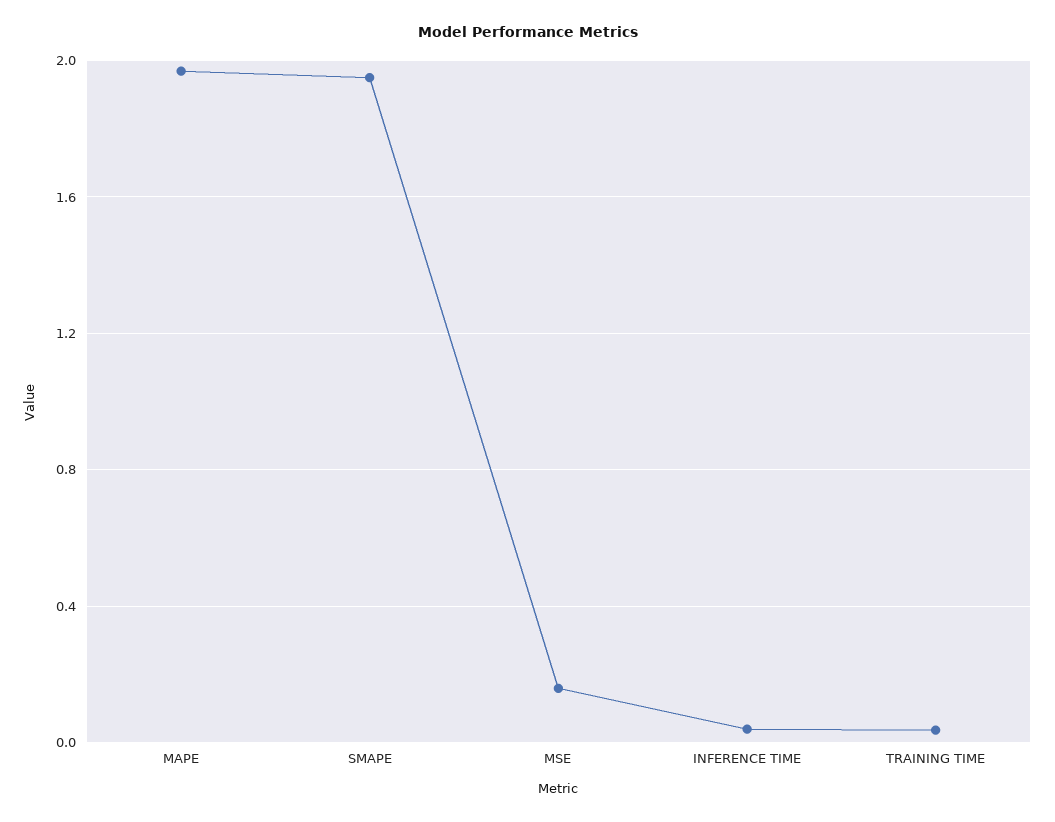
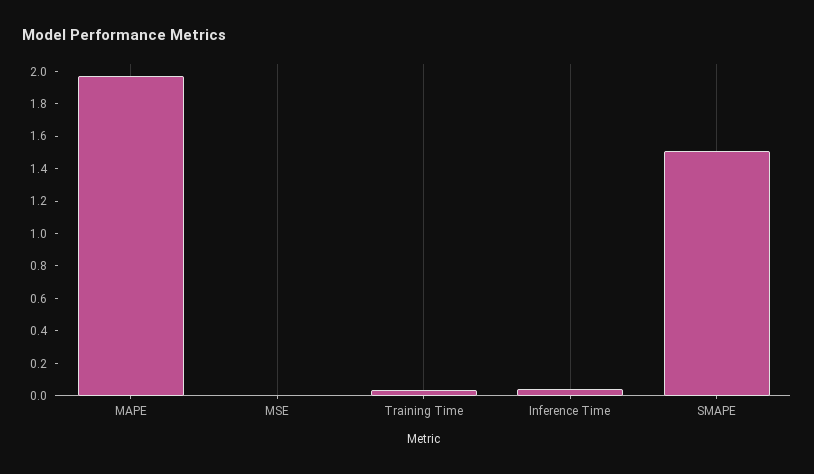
SMAPE: 1.95 -> 1.5
MSE: 0.15 -> 0

